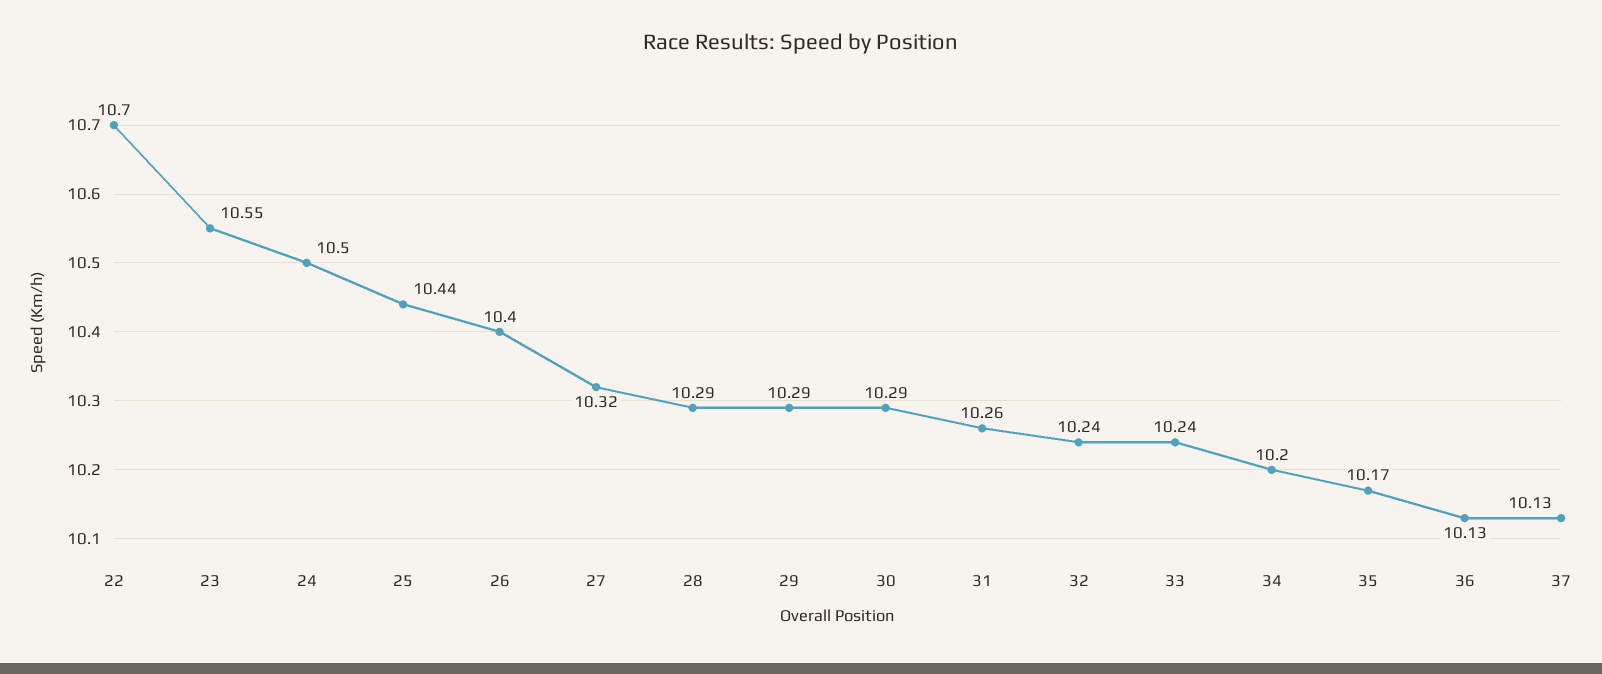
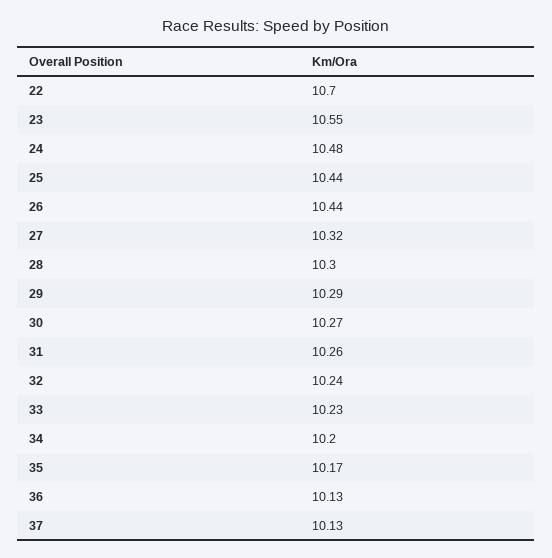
24: 10.5 -> 10.48
26: 10.4 -> 10.44
28: 10.29 -> 10.3
30: 10.29 -> 10.27
33: 10.24 -> 10.23

